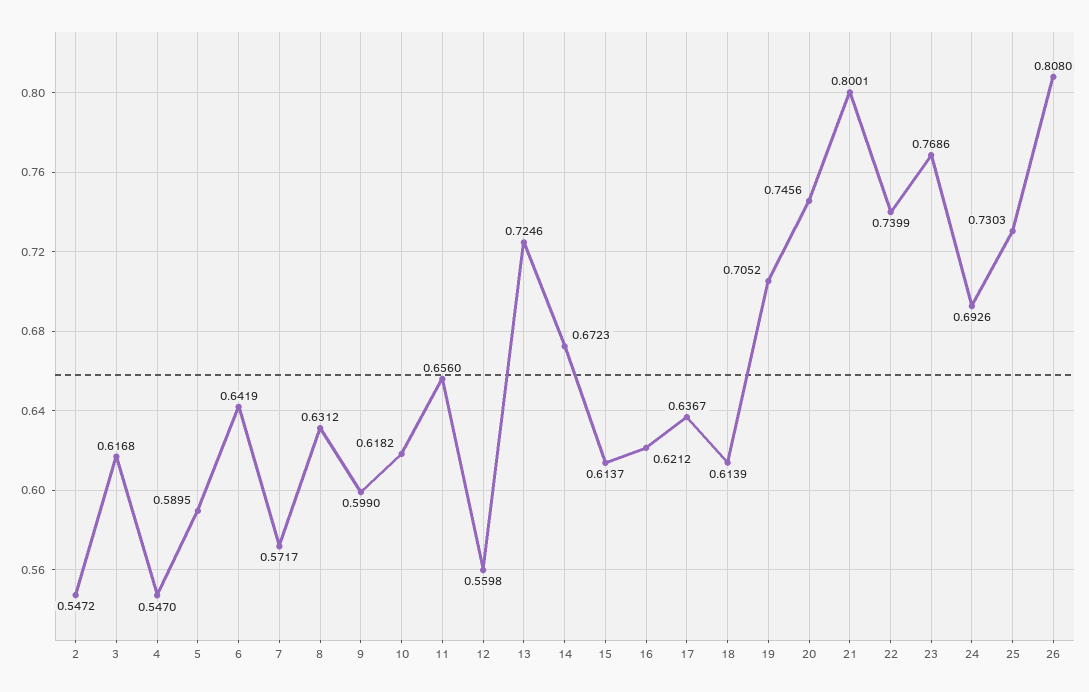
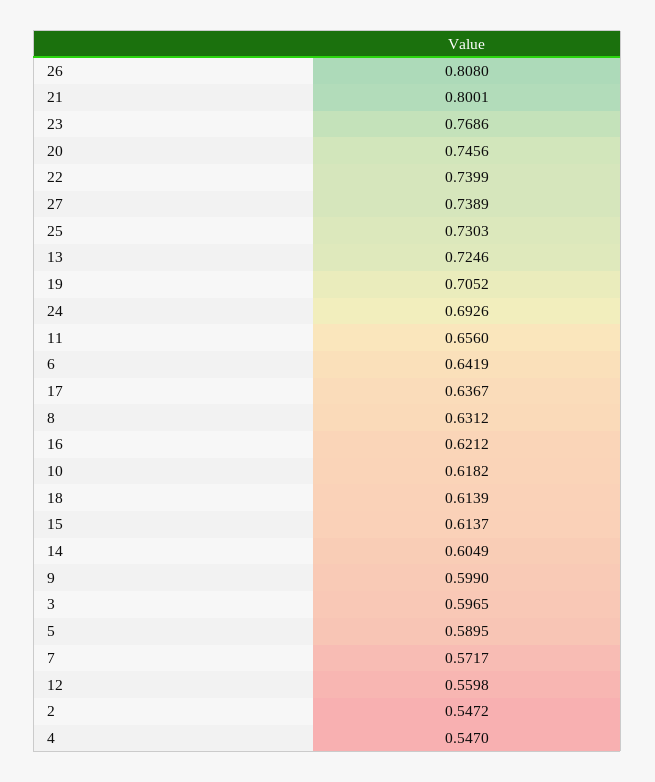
3: 0.6168 -> 0.5965
14: 0.6723 -> 0.6049
27: none -> 0.7389

